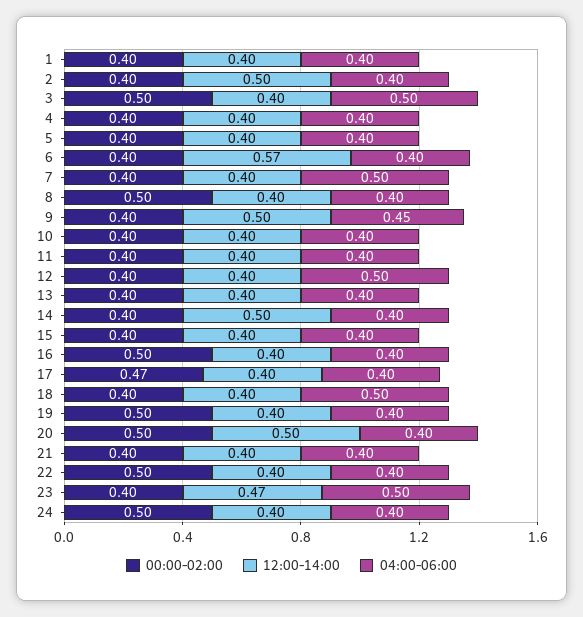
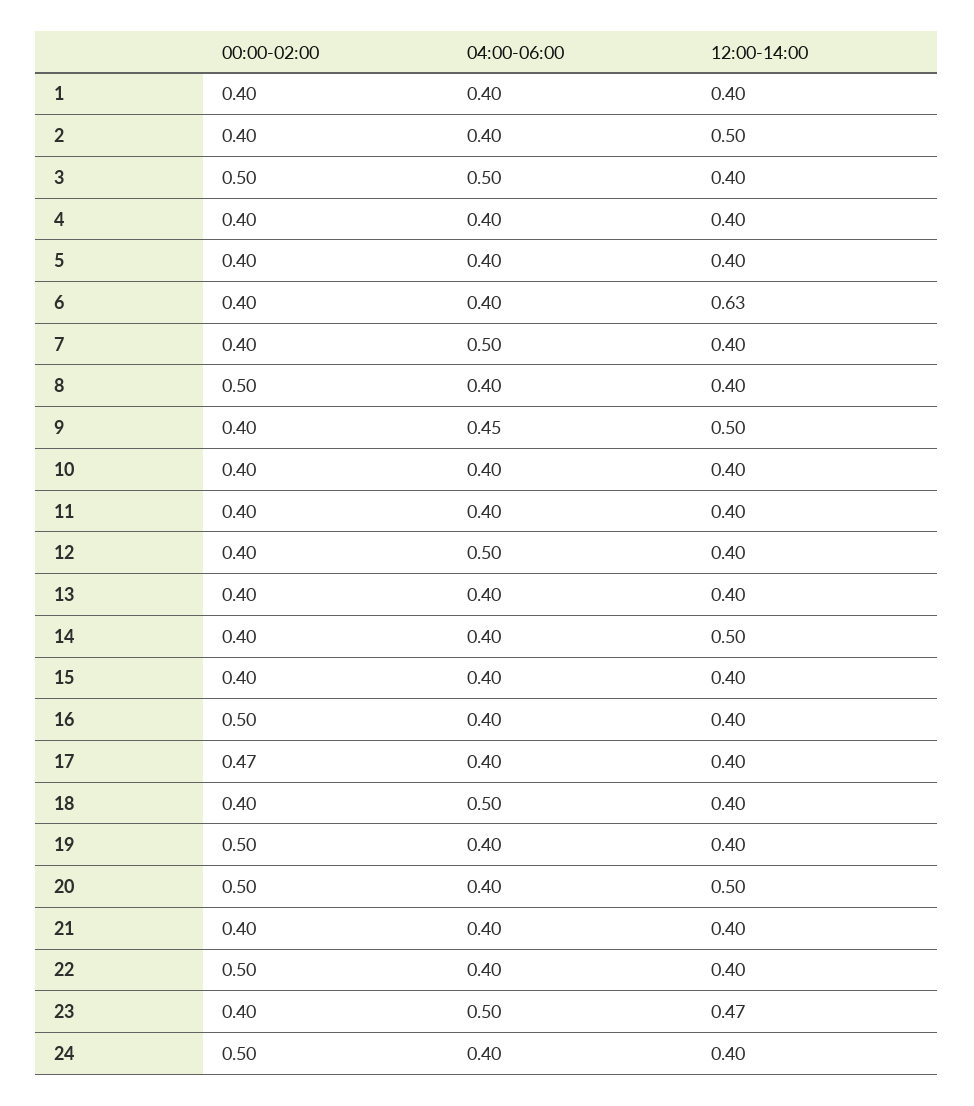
12:00-14:00, 6: 0.57 -> 0.63

